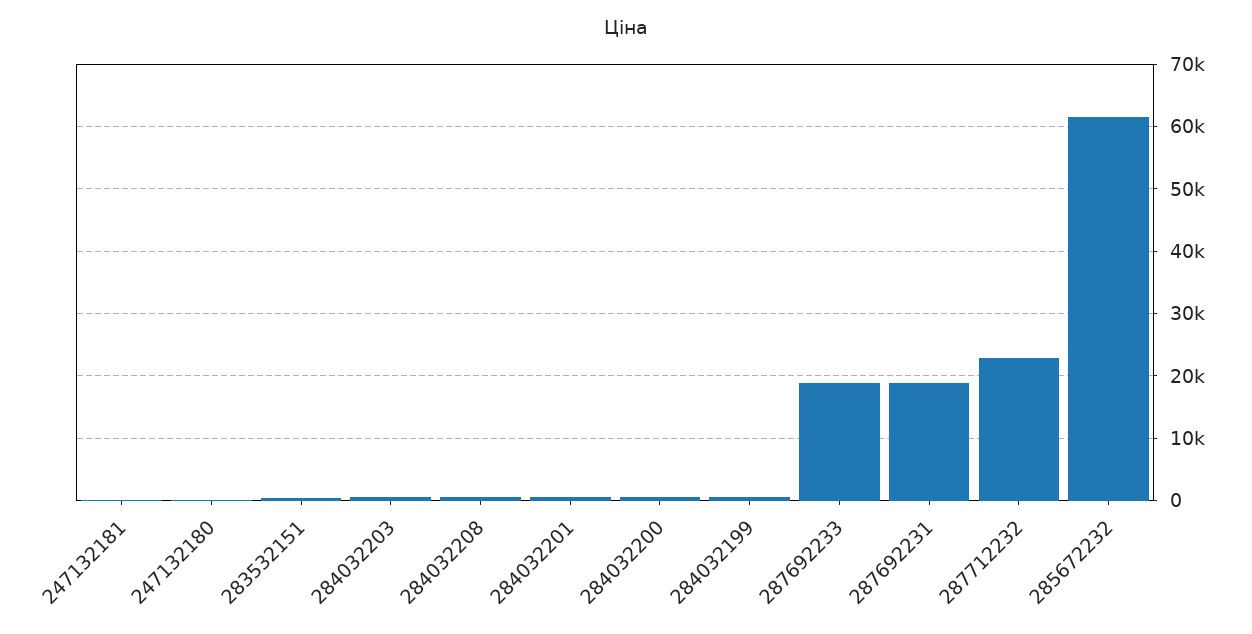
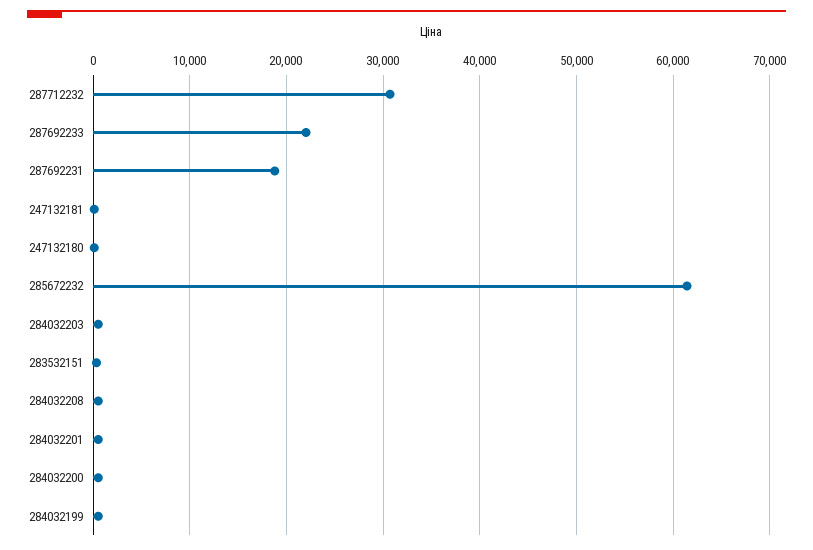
287692233: 19000 -> 22000
287712232: 23000 -> 31000

